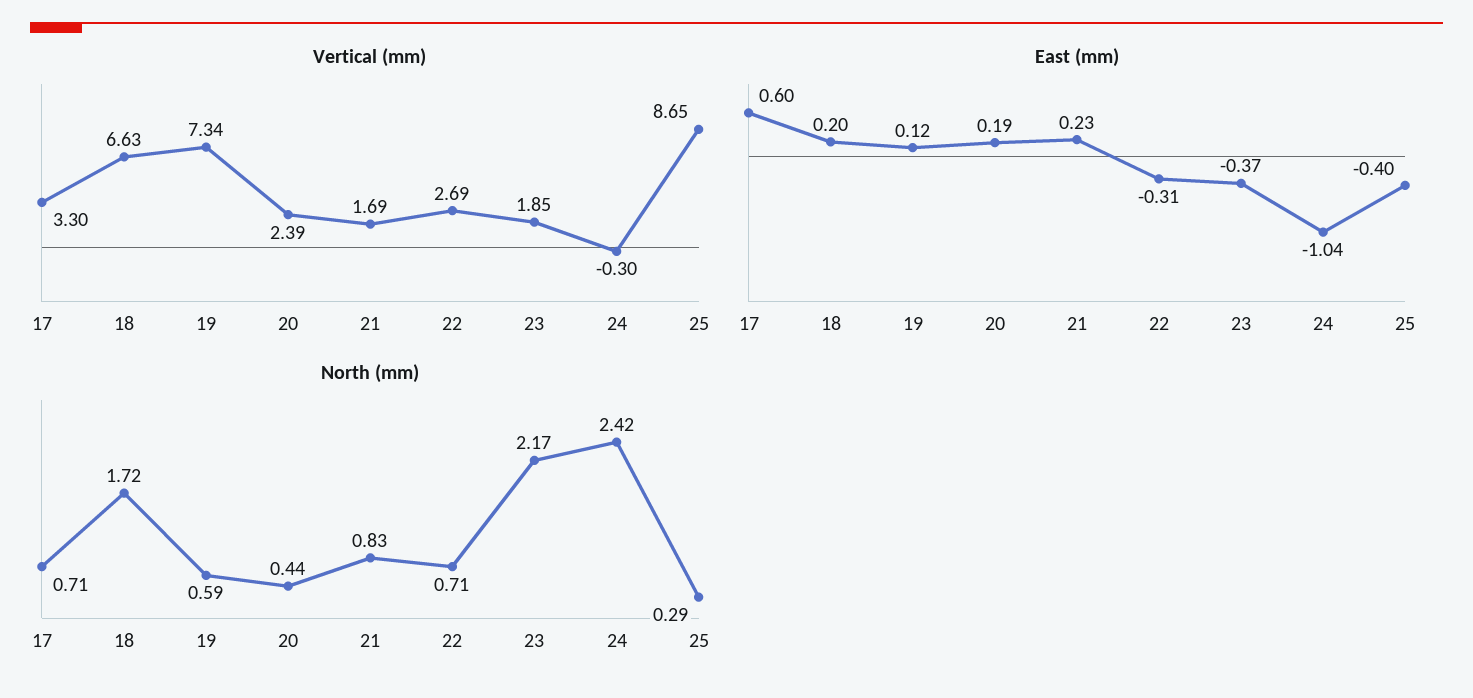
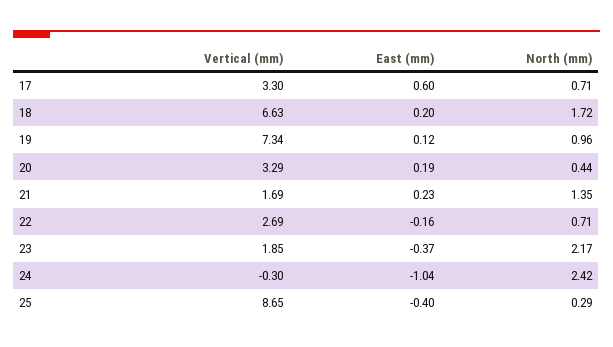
Vertical (mm), 20: 2.39 -> 3.29
East (mm), 22: -0.31 -> -0.16
North (mm), 19: 0.59 -> 0.96
North (mm), 21: 0.83 -> 1.35

